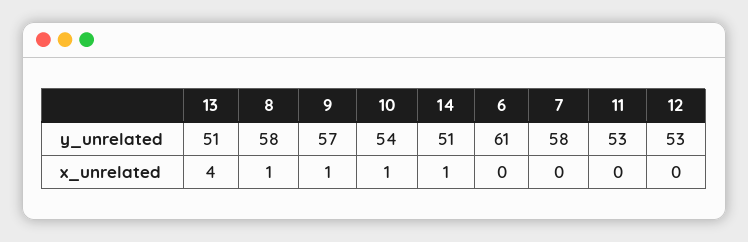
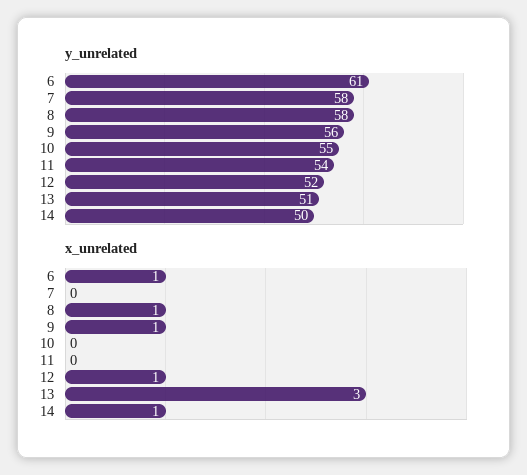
y_unrelated, 9: 57 -> 56
y_unrelated, 10: 54 -> 55
y_unrelated, 14: 51 -> 50
y_unrelated, 11: 53 -> 54
y_unrelated, 12: 53 -> 52
x_unrelated, 13: 4 -> 3
x_unrelated, 10: 1 -> 0
x_unrelated, 6: 0 -> 1
x_unrelated, 12: 0 -> 1

